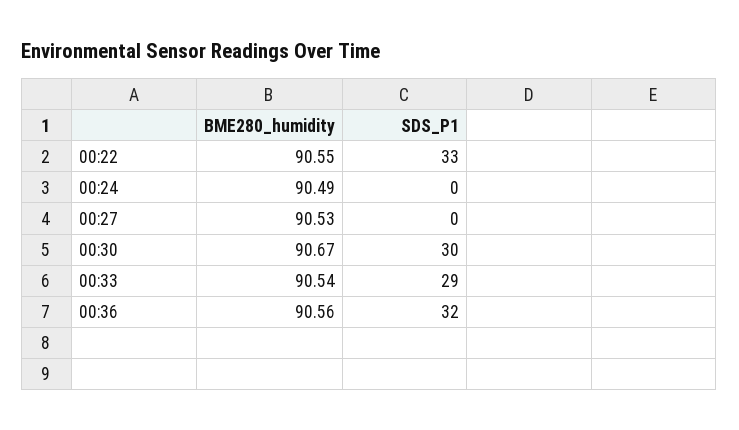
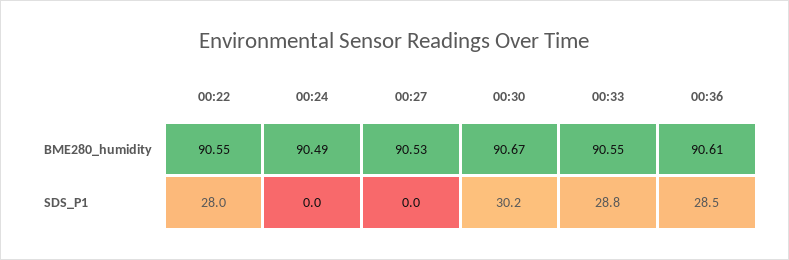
SDS_P1, 00:22: 33 -> 28
BME280_humidity, 00:33: 90.54 -> 90.55
BME280_humidity, 00:36: 90.56 -> 90.61
SDS_P1, 00:36: 32 -> 28.5

